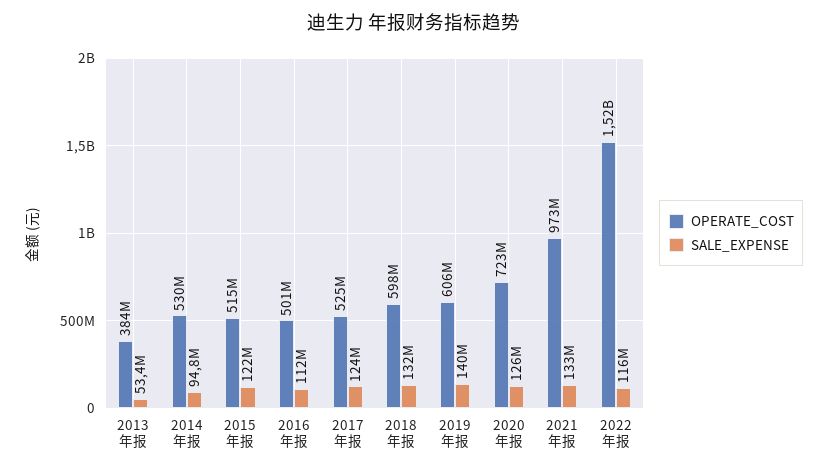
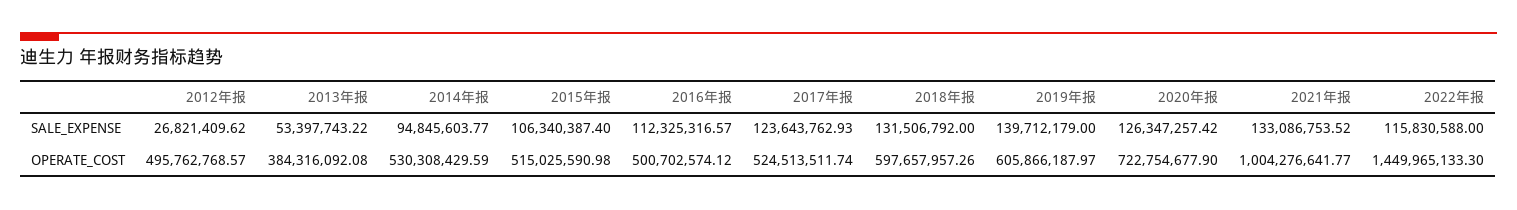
SALE_EXPENSE, 2015年报: 122000000 -> 106340387.4
OPERATE_COST, 2021年报: 973000000 -> 1004276641.77
OPERATE_COST, 2022年报: 1520000000 -> 1449965133.3
SALE_EXPENSE, 2012年报: none -> 26821409.62
OPERATE_COST, 2012年报: none -> 495762768.57

